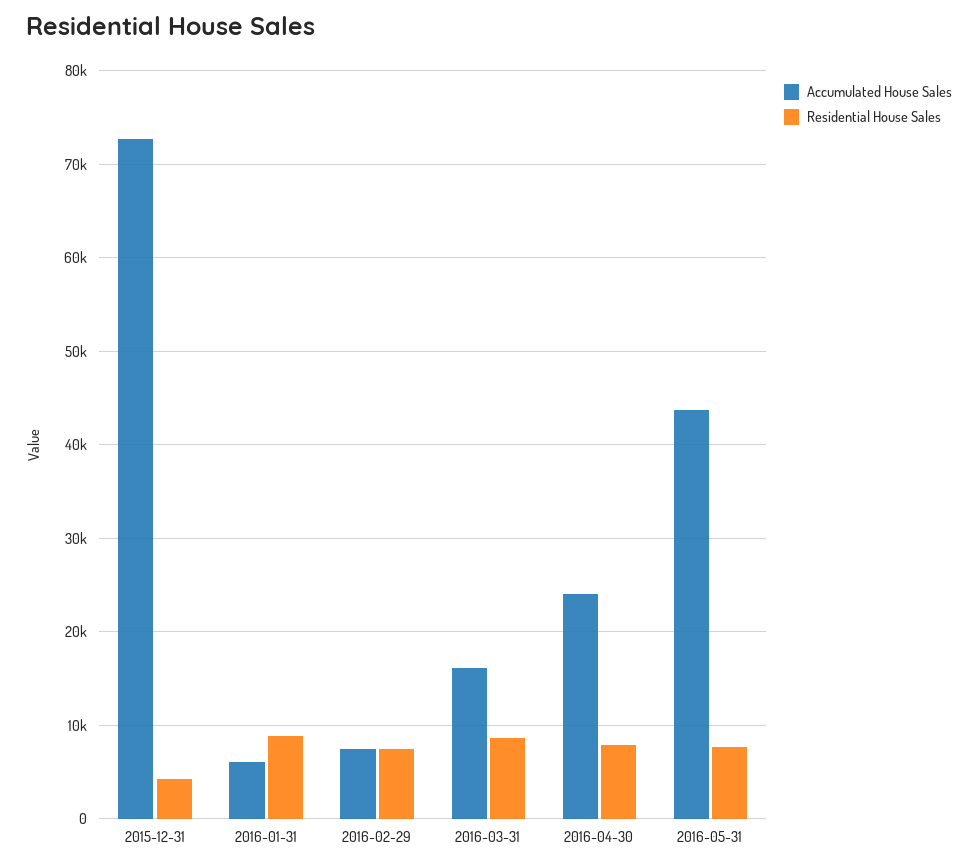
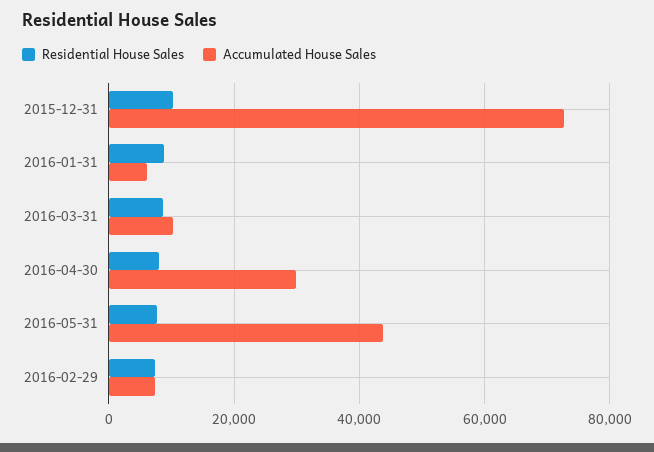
Residential House Sales, 2015-12-31: 4000 -> 10000
Accumulated House Sales, 2016-03-31: 16000 -> 10000
Accumulated House Sales, 2016-04-30: 24000 -> 30000

